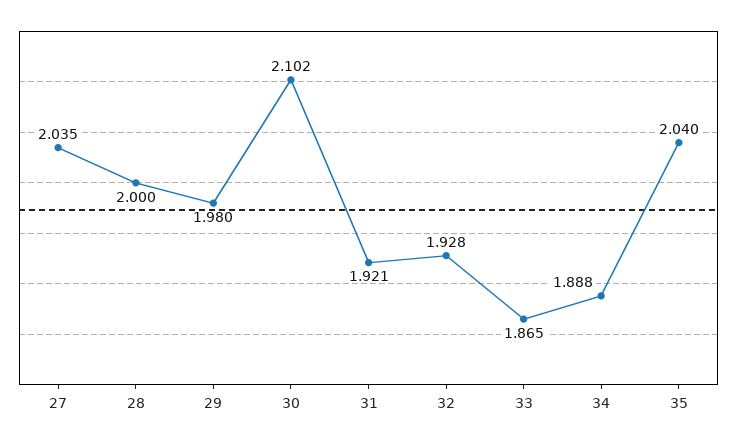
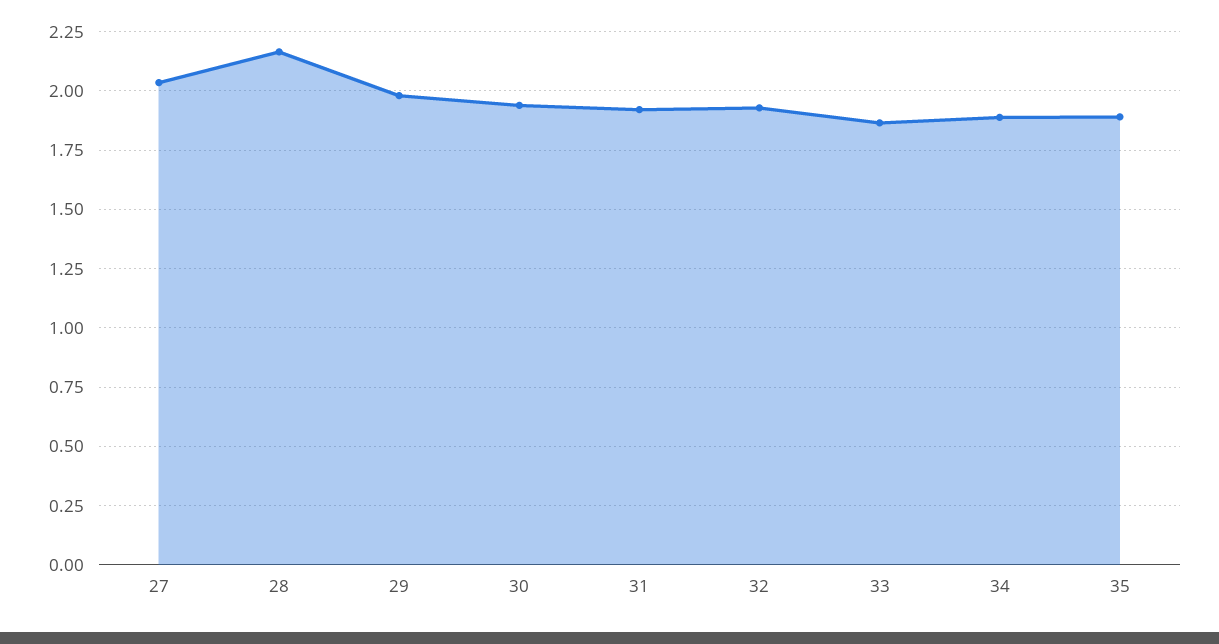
28: 2 -> 2.15
30: 2.102 -> 1.95
35: 2.04 -> 1.9

